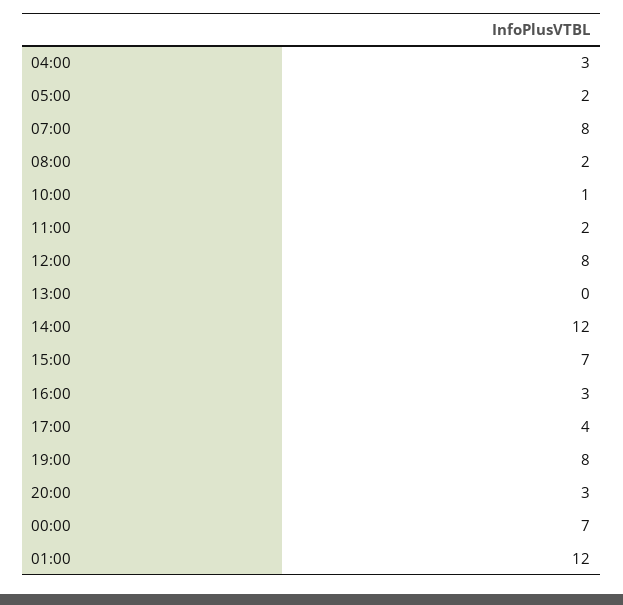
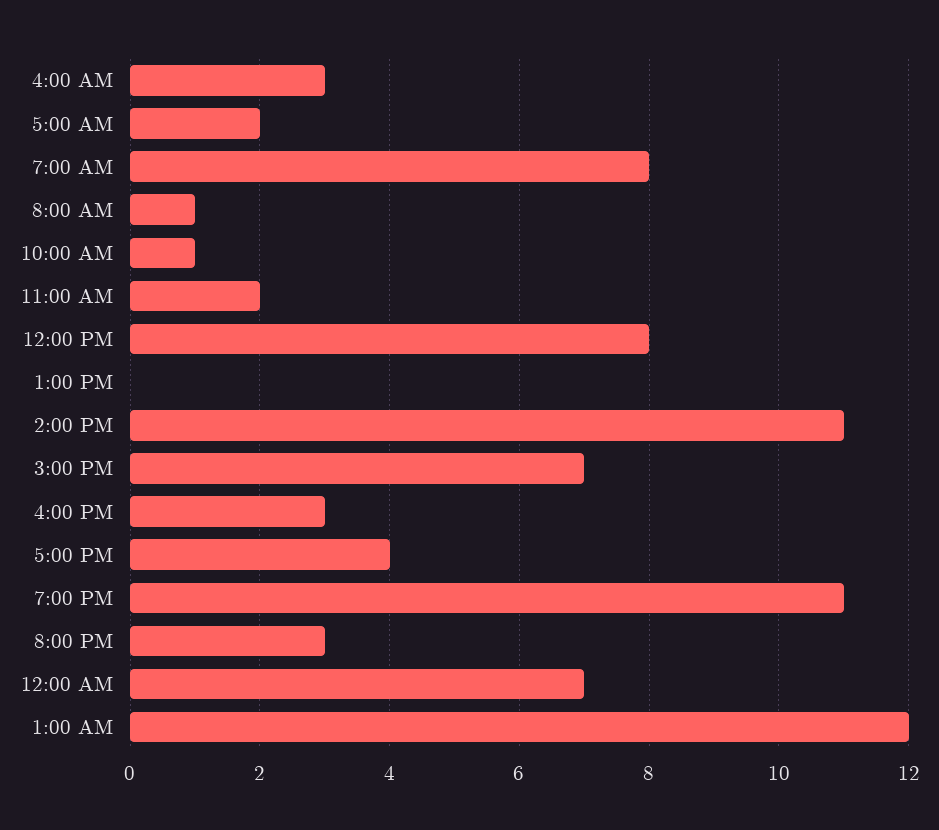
08:00: 2 -> 1
14:00: 12 -> 11
19:00: 8 -> 11

